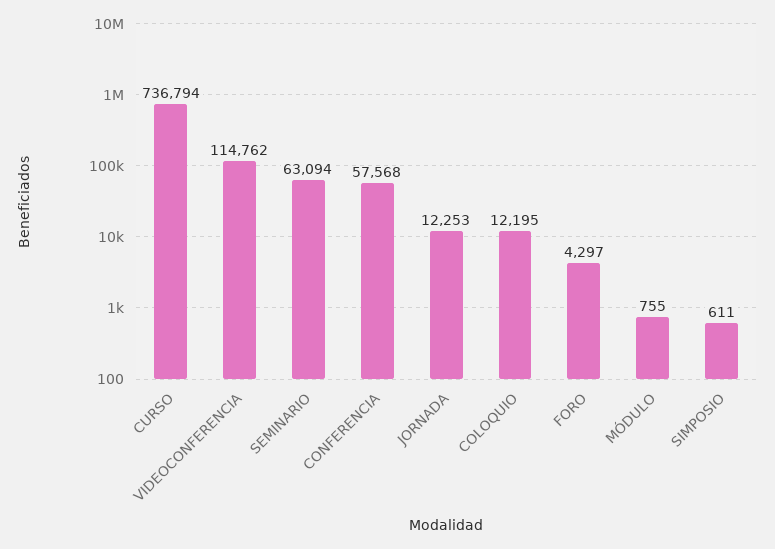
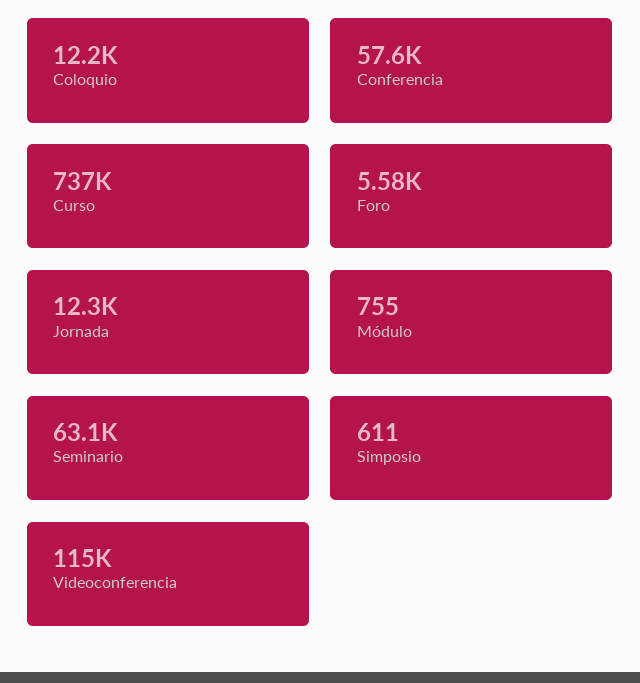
FORO: 4297 -> 5580

